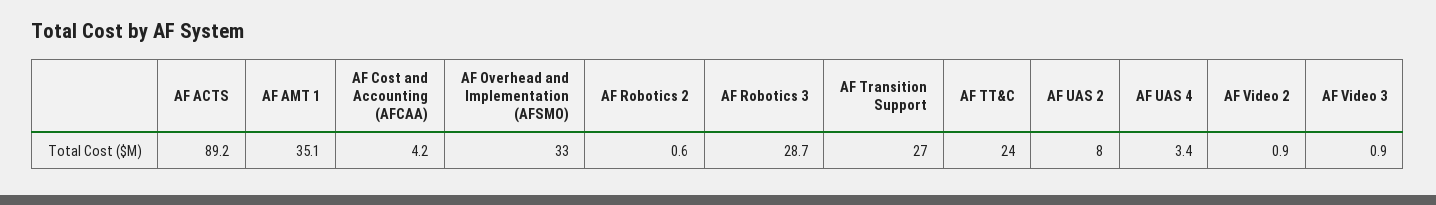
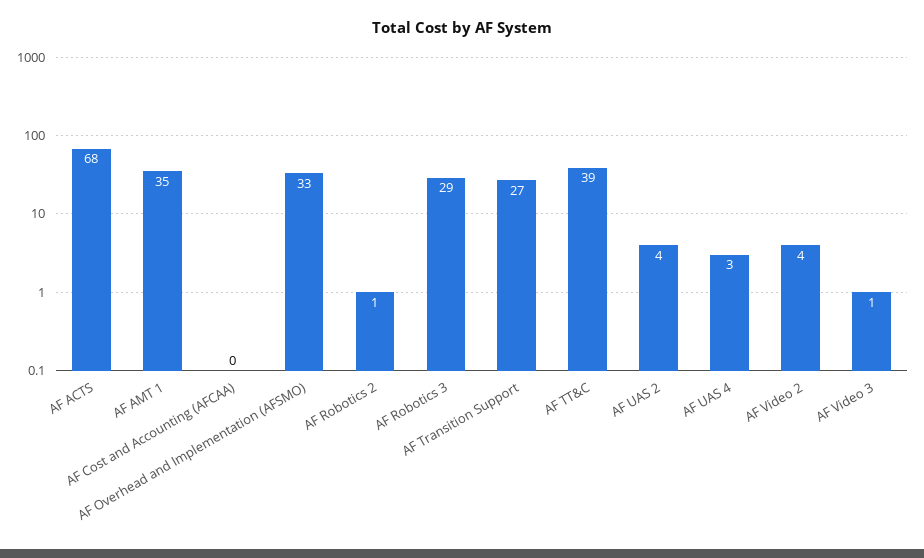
AF ACTS: 89.2 -> 68
AF Cost and Accounting (AFCAA): 4.2 -> 0
AF TT&C: 24 -> 39
AF UAS 2: 8 -> 4
AF Video 2: 0.9 -> 4

